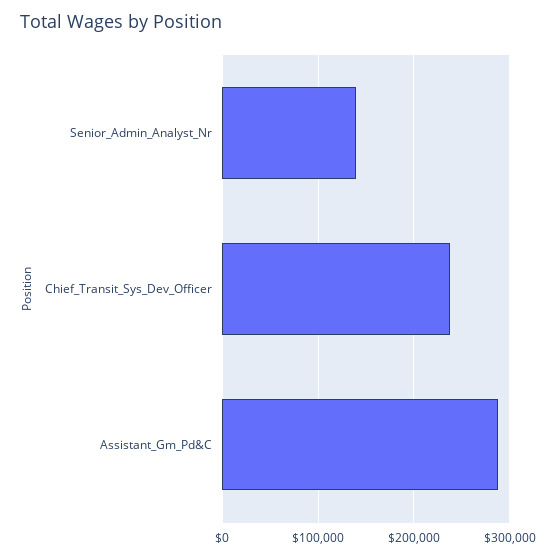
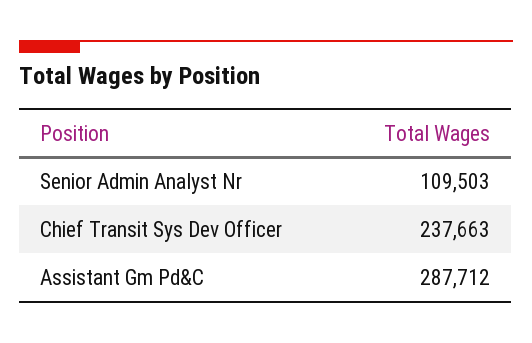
Senior_Admin_Analyst_Nr: 140000 -> 109503

